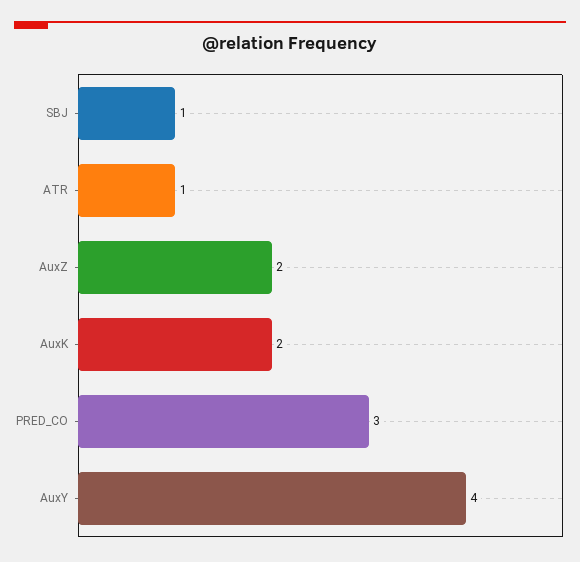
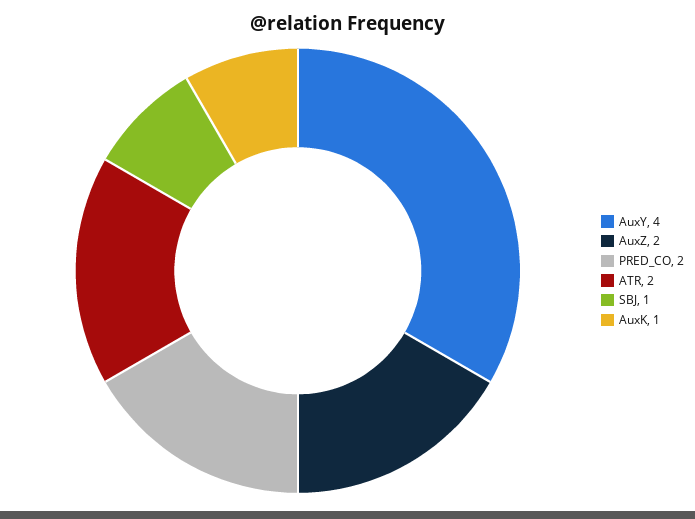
ATR: 1 -> 2
AuxK: 2 -> 1
PRED_CO: 3 -> 2

